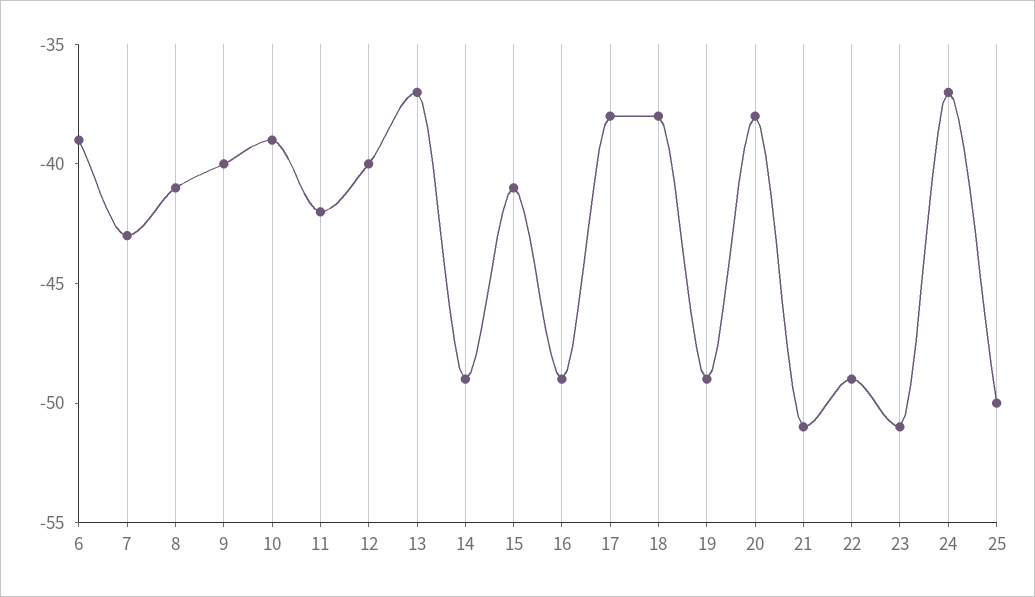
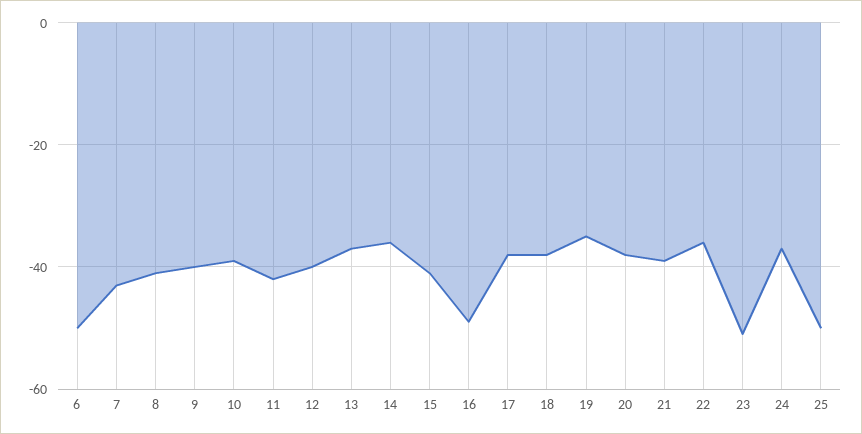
6: -39 -> -50
14: -49 -> -35
19: -49 -> -35
21: -51 -> -40
22: -49 -> -35

